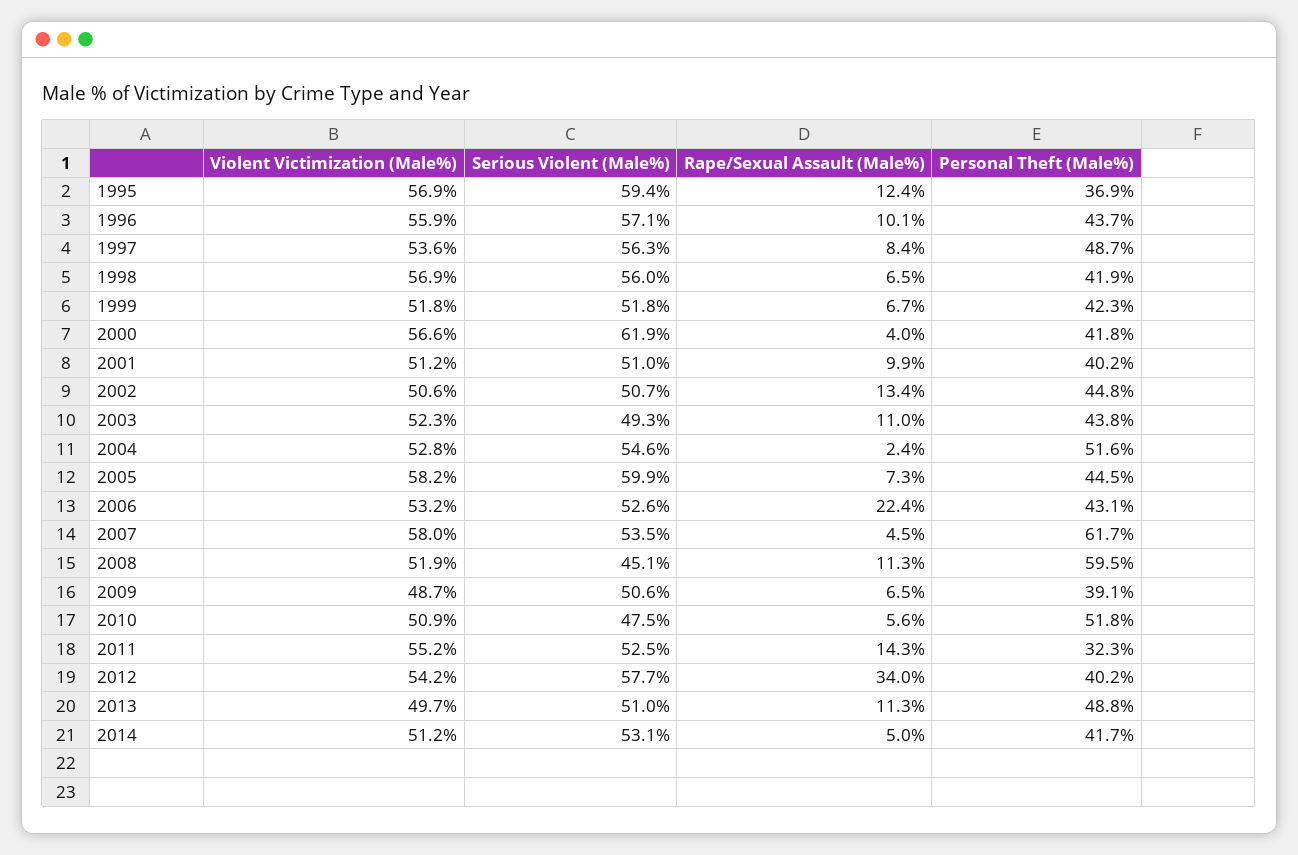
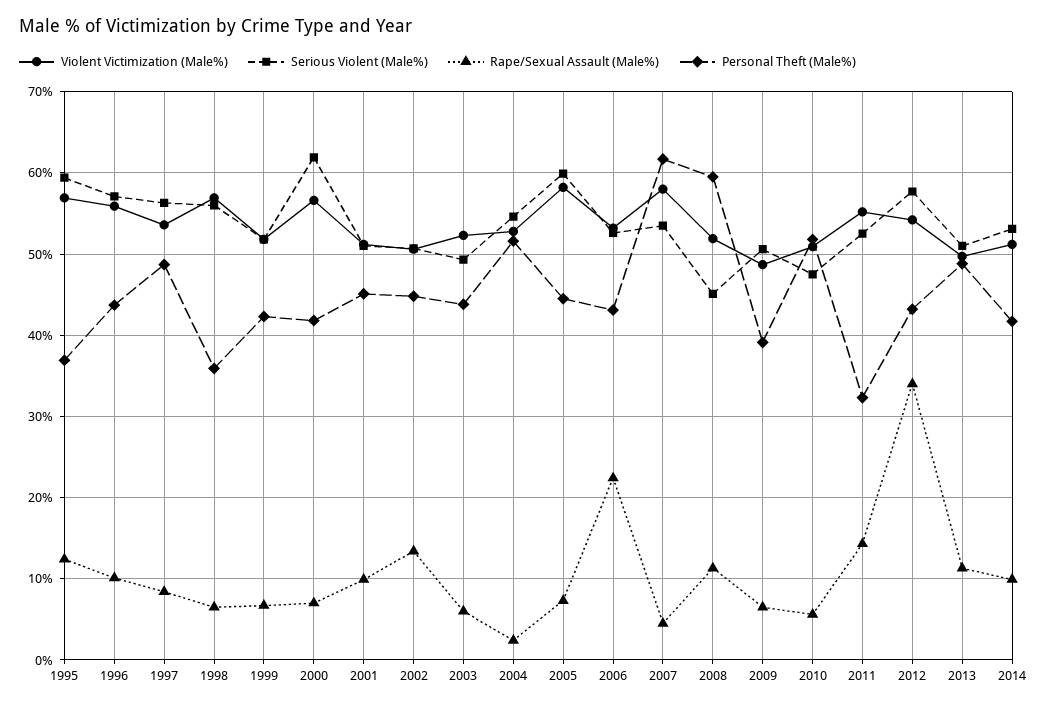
Personal Theft (Male%), 1998: 41.9 -> 36
Rape/Sexual Assault (Male%), 2000: 4 -> 7
Personal Theft (Male%), 2001: 40.2 -> 45
Rape/Sexual Assault (Male%), 2003: 11 -> 6
Personal Theft (Male%), 2012: 40.2 -> 43
Rape/Sexual Assault (Male%), 2014: 5 -> 10

